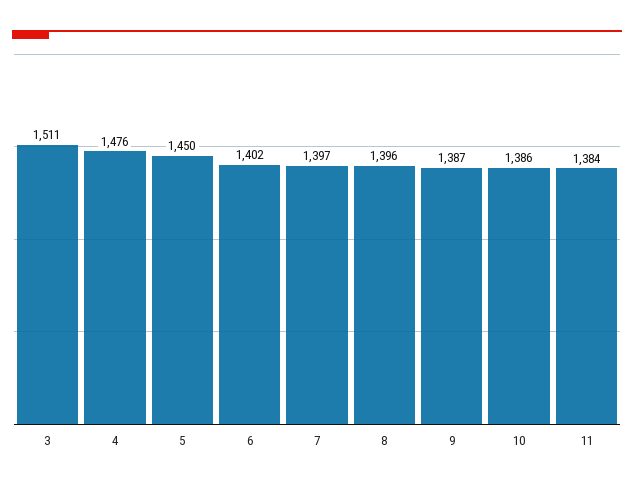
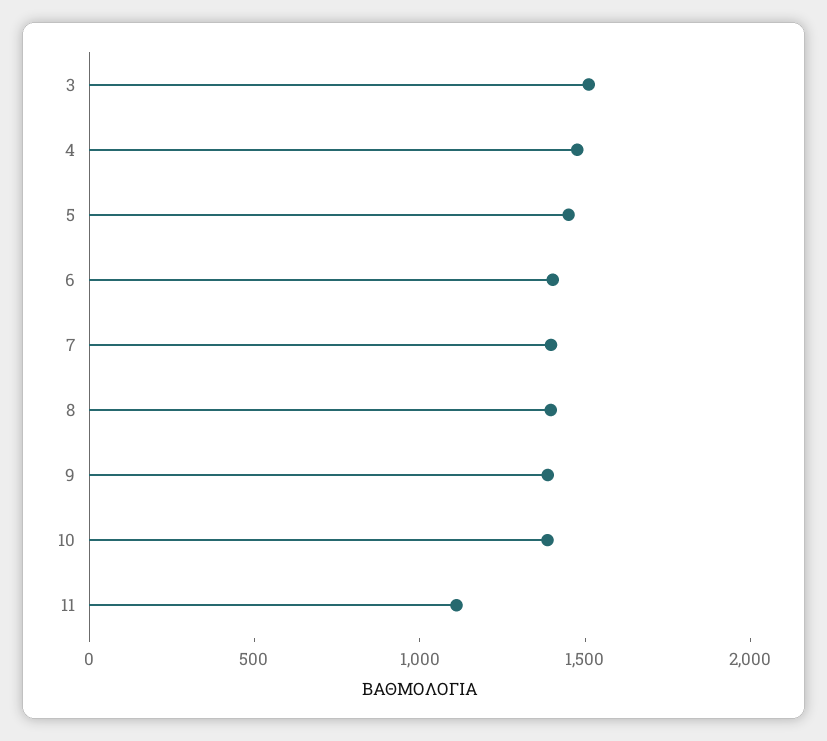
11: 1384 -> 1100

